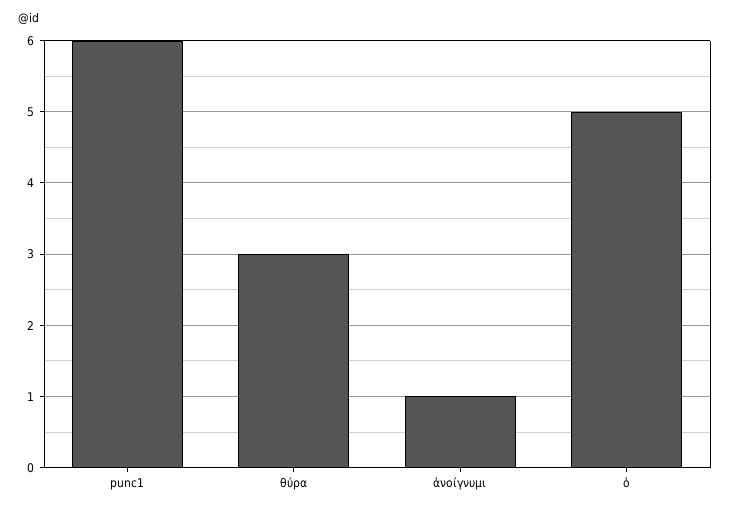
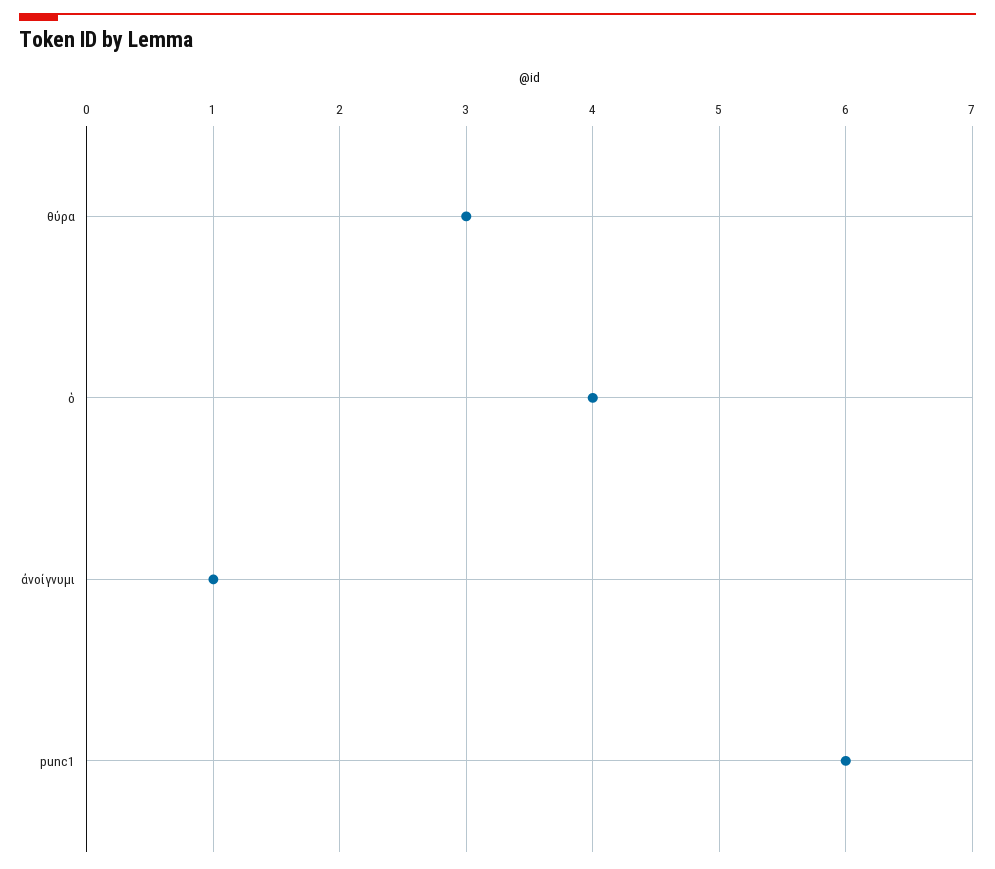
ὁ: 5 -> 4

